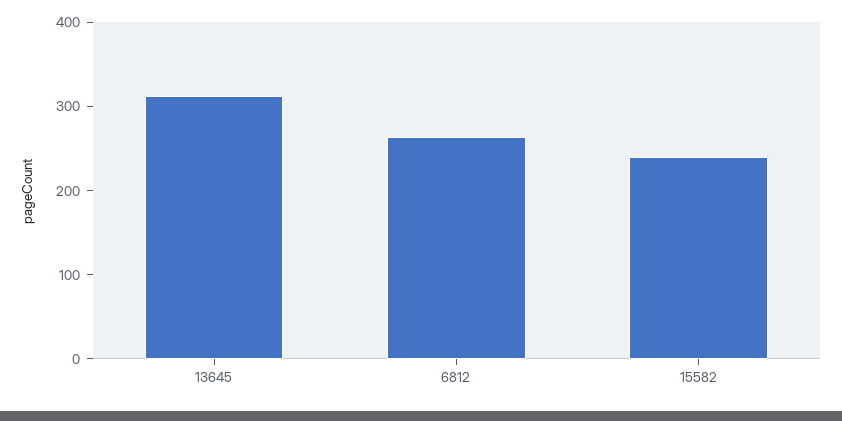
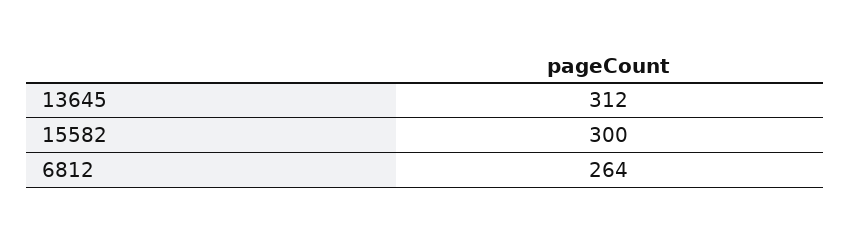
15582: 240 -> 300

